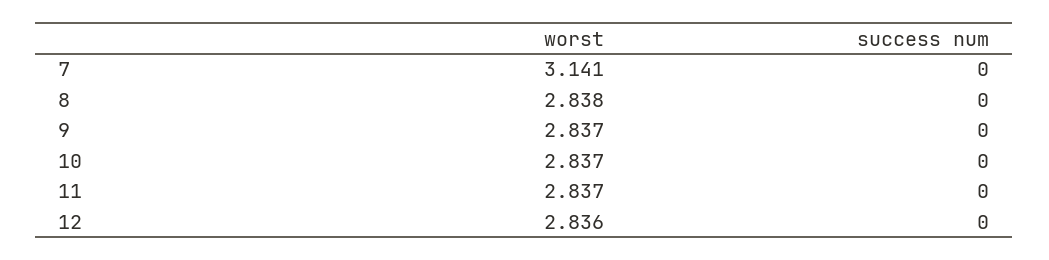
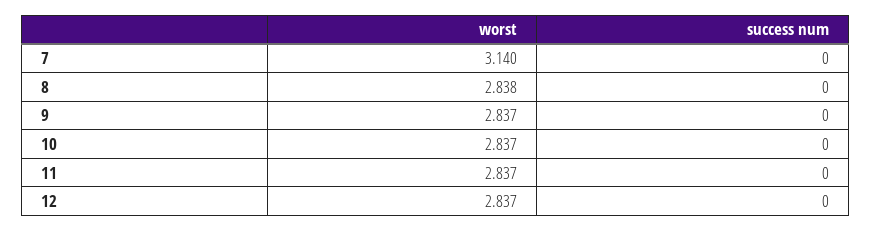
worst, 7: 3.141 -> 3.14
worst, 12: 2.836 -> 2.837

